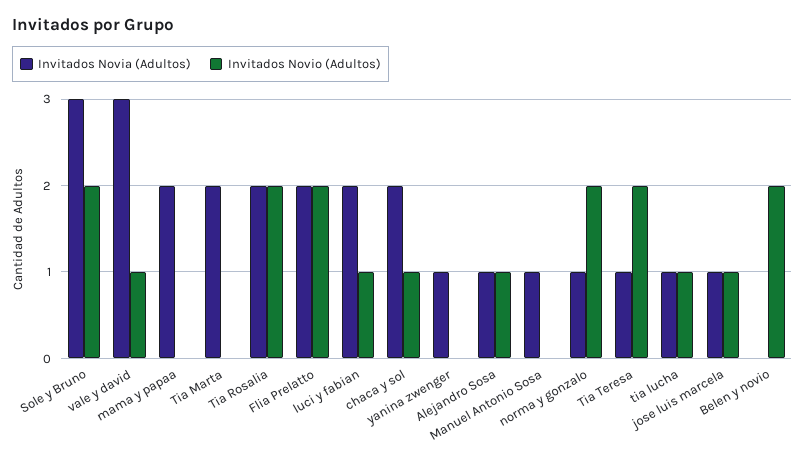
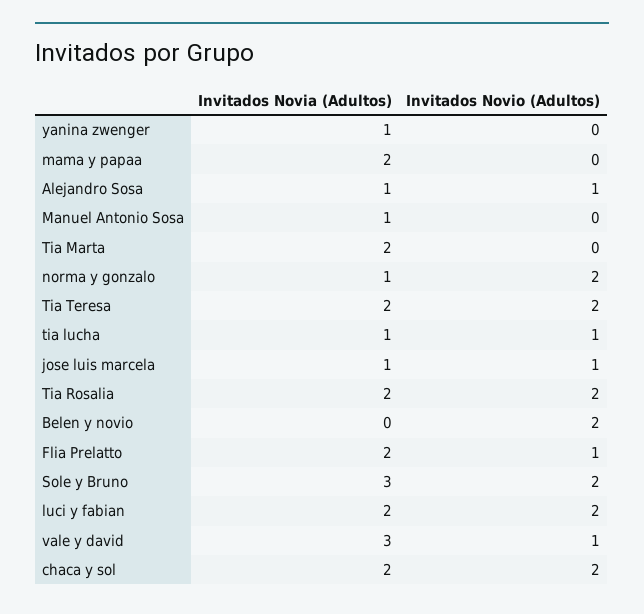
Invitados Novio (Adultos), Flia Prelatto: 2 -> 1
Invitados Novio (Adultos), luci y fabian: 1 -> 2
Invitados Novio (Adultos), chaca y sol: 1 -> 2
Invitados Novia (Adultos), Tia Teresa: 1 -> 2

